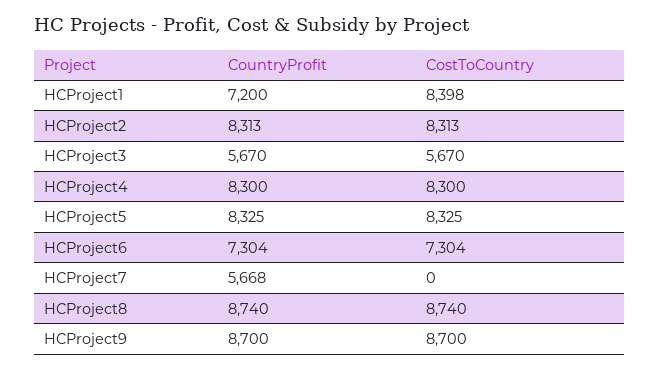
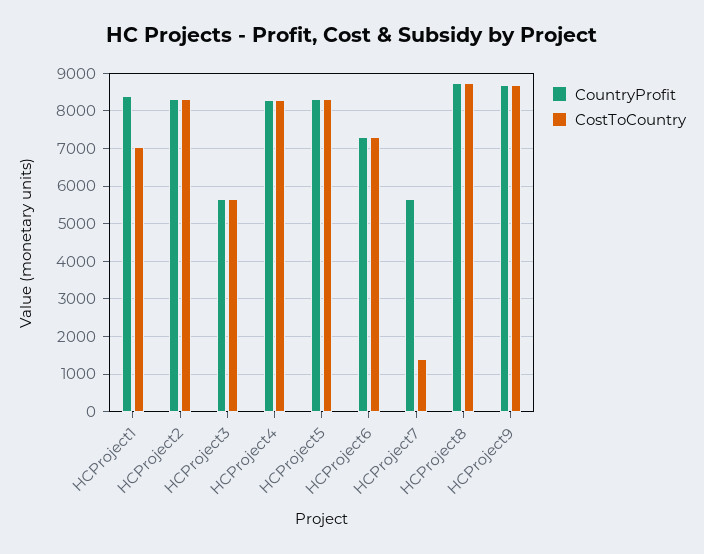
CountryProfit, HCProject1: 7200 -> 8400
CostToCountry, HCProject1: 8398 -> 7000
CostToCountry, HCProject7: 0 -> 1400

